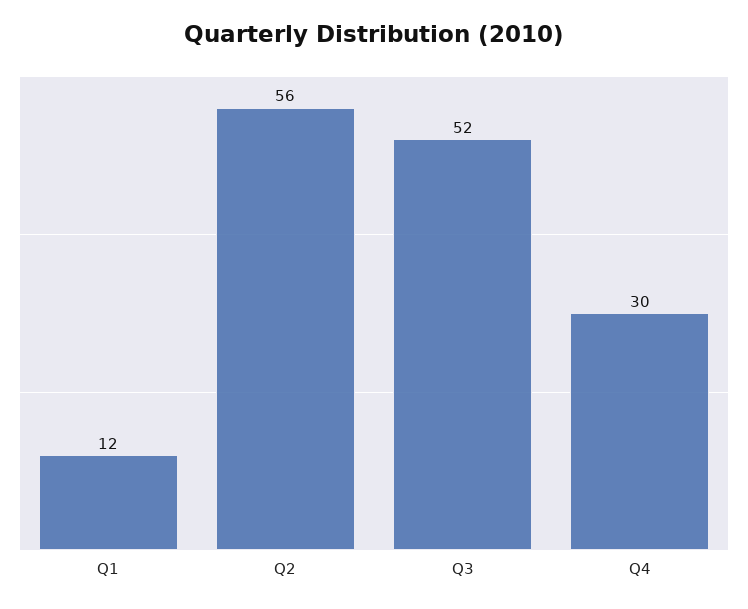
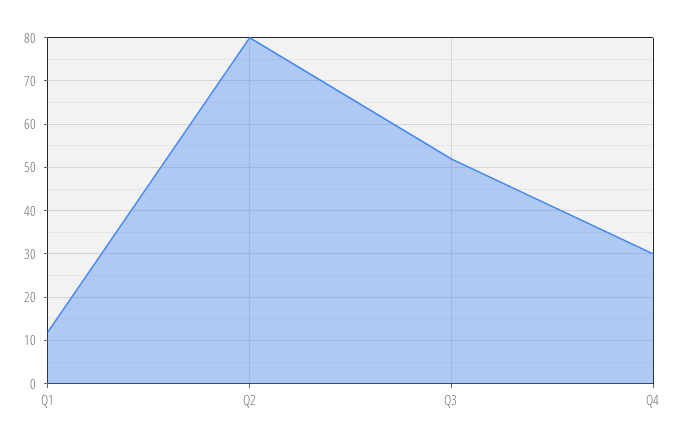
Q2: 56 -> 80

